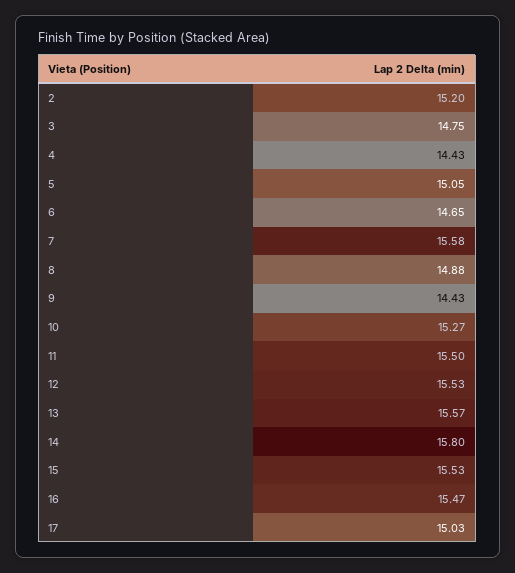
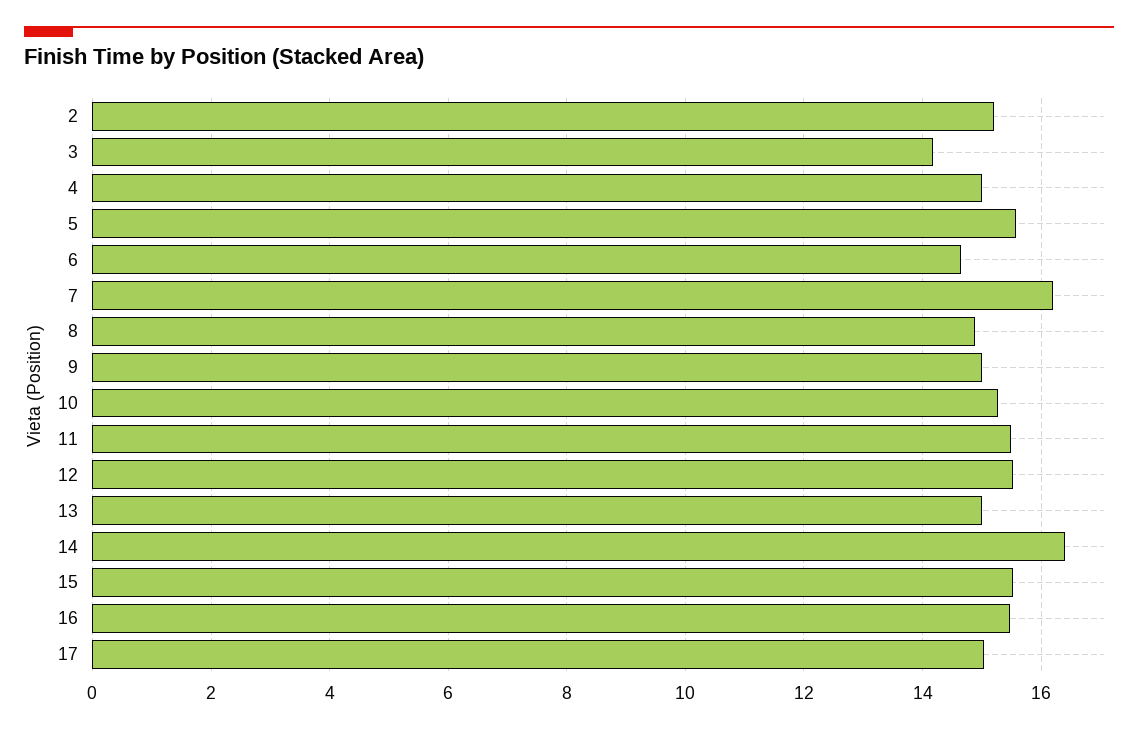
3: 14.75 -> 14.2
4: 14.43 -> 15
5: 15.05 -> 15.6
7: 15.58 -> 16.2
9: 14.43 -> 15
13: 15.57 -> 15
14: 15.8 -> 16.4

